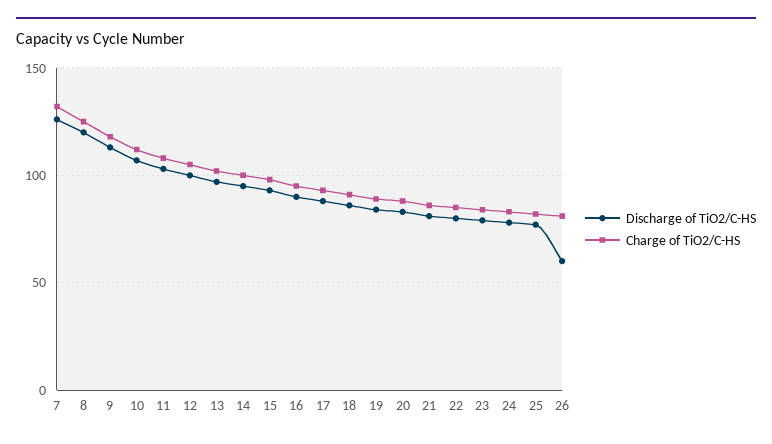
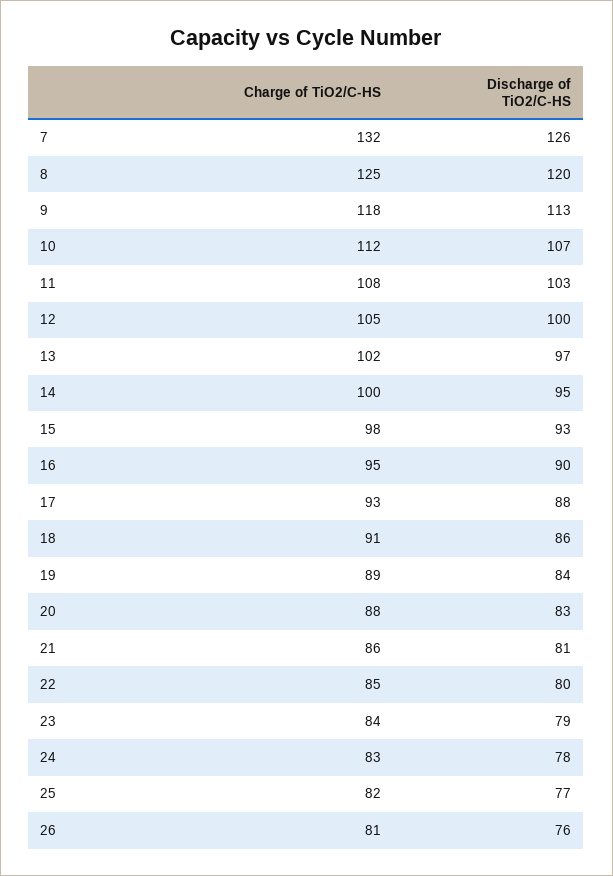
Discharge of TiO2/C-HS, 26: 60 -> 76

